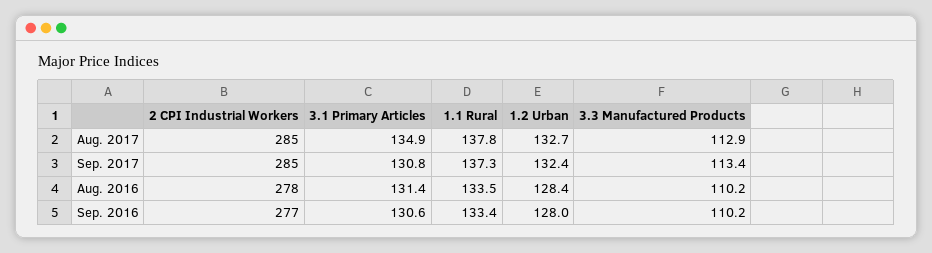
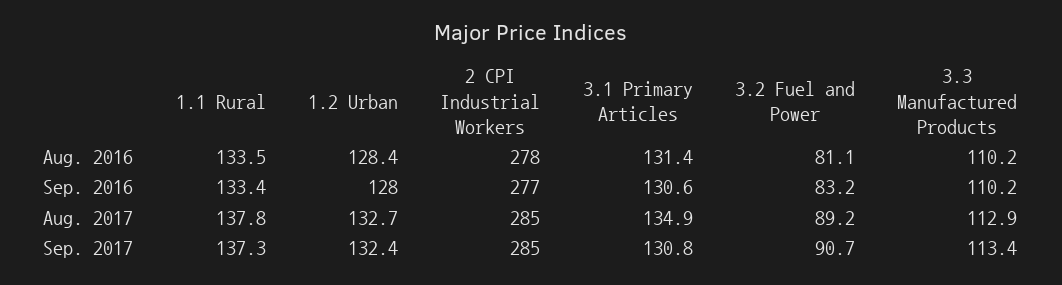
3.2 Fuel and Power, Aug. 2016: none -> 81.1
3.2 Fuel and Power, Sep. 2016: none -> 83.2
3.2 Fuel and Power, Aug. 2017: none -> 89.2
3.2 Fuel and Power, Sep. 2017: none -> 90.7

